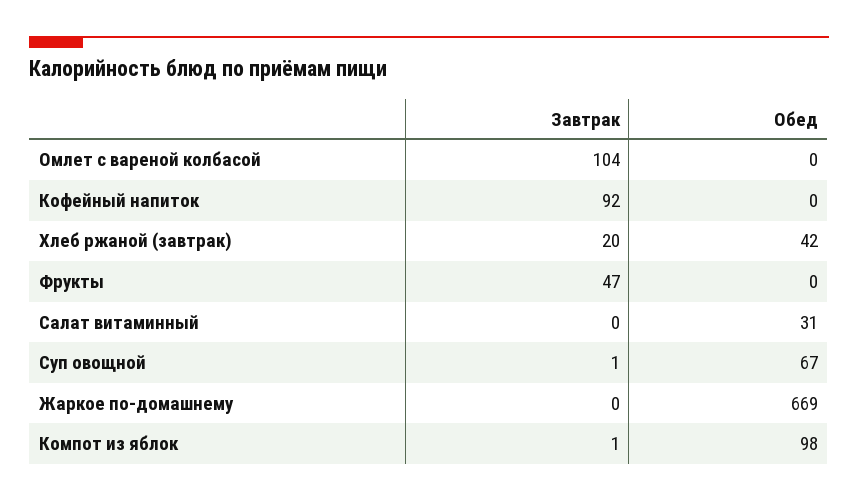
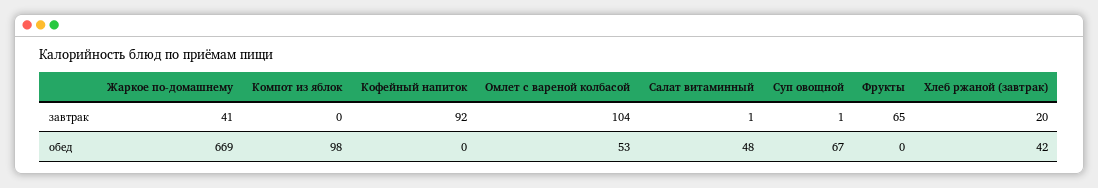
Обед, Омлет с вареной колбасой: 0 -> 53
Завтрак, Фрукты: 47 -> 65
Завтрак, Салат витаминный: 0 -> 1
Обед, Салат витаминный: 31 -> 48
Завтрак, Жаркое по-домашнему: 0 -> 41
Завтрак, Компот из яблок: 1 -> 0

